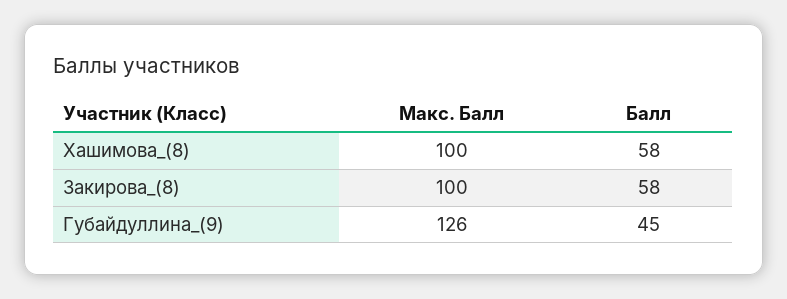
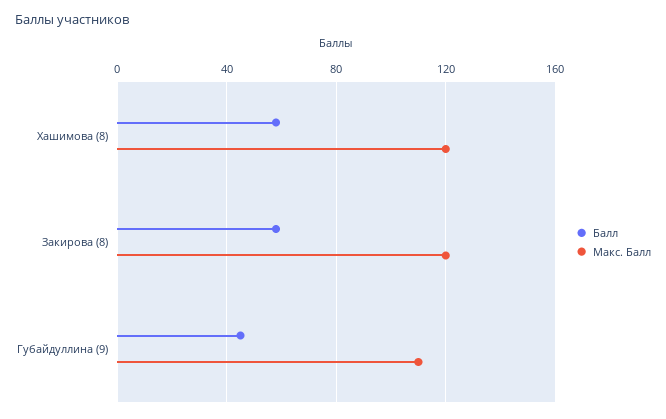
Макс. Балл, Хашимова_(8): 100 -> 120
Макс. Балл, Закирова_(8): 100 -> 120
Макс. Балл, Губайдуллина_(9): 126 -> 110

